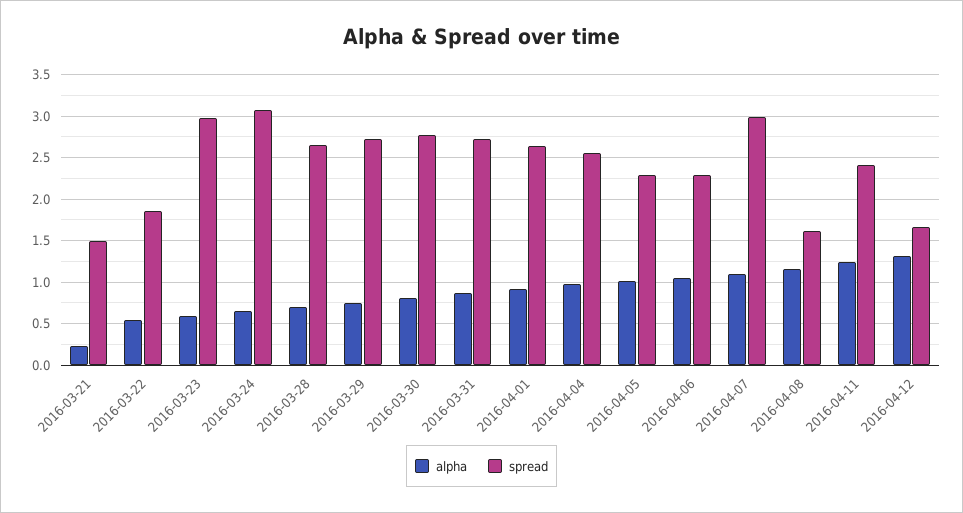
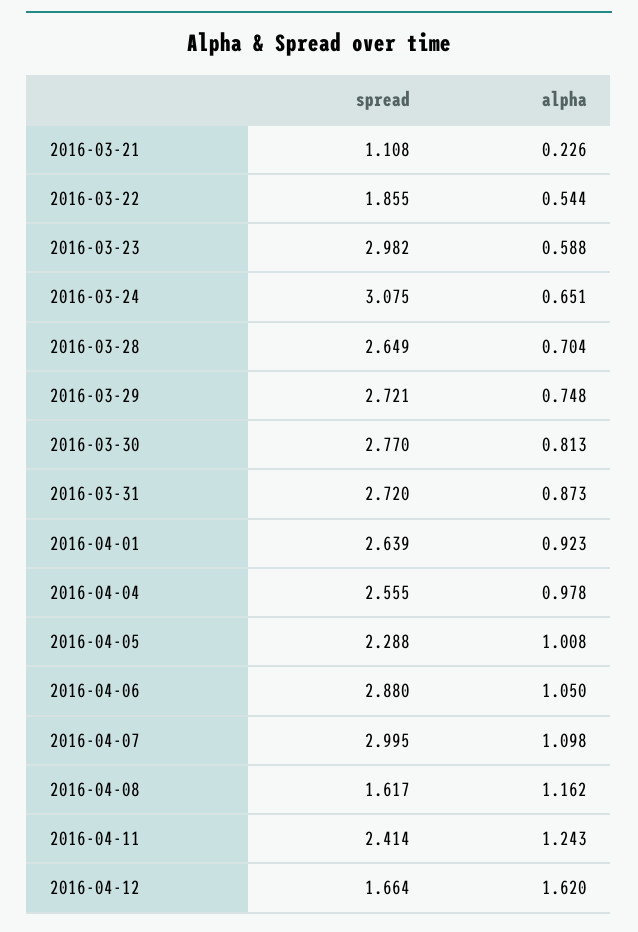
spread, 2016-03-21: 1.5 -> 1.108
spread, 2016-04-06: 2.3 -> 2.88
alpha, 2016-04-12: 1.3 -> 1.62

